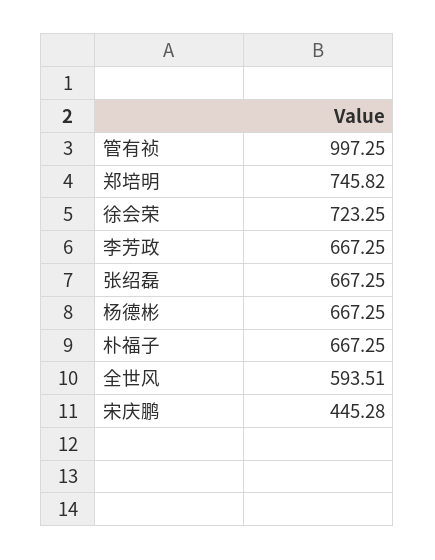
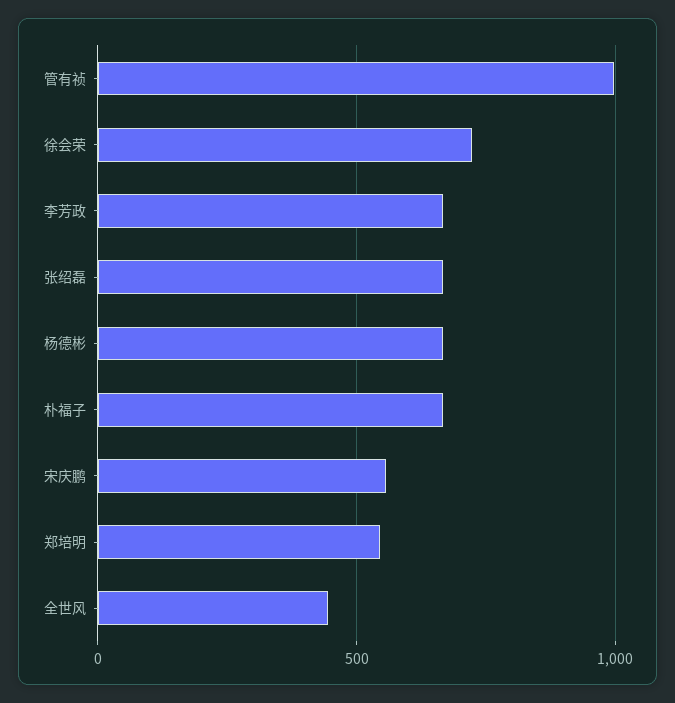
郑培明: 745.82 -> 550
全世风: 593.51 -> 450
宋庆鹏: 445.28 -> 550

